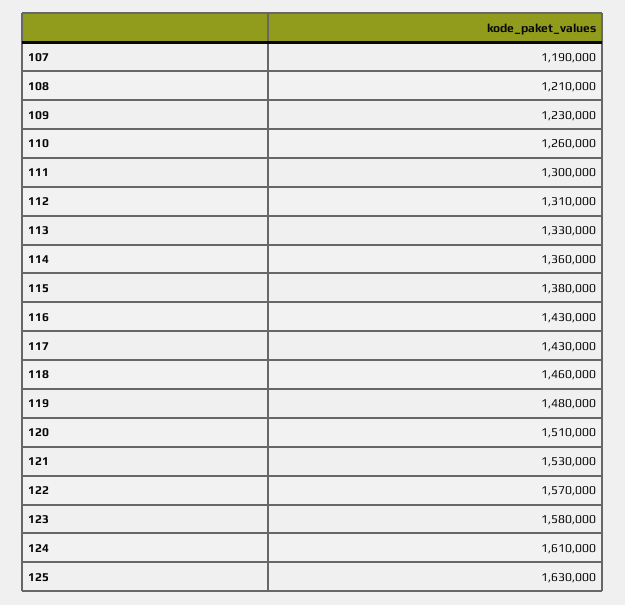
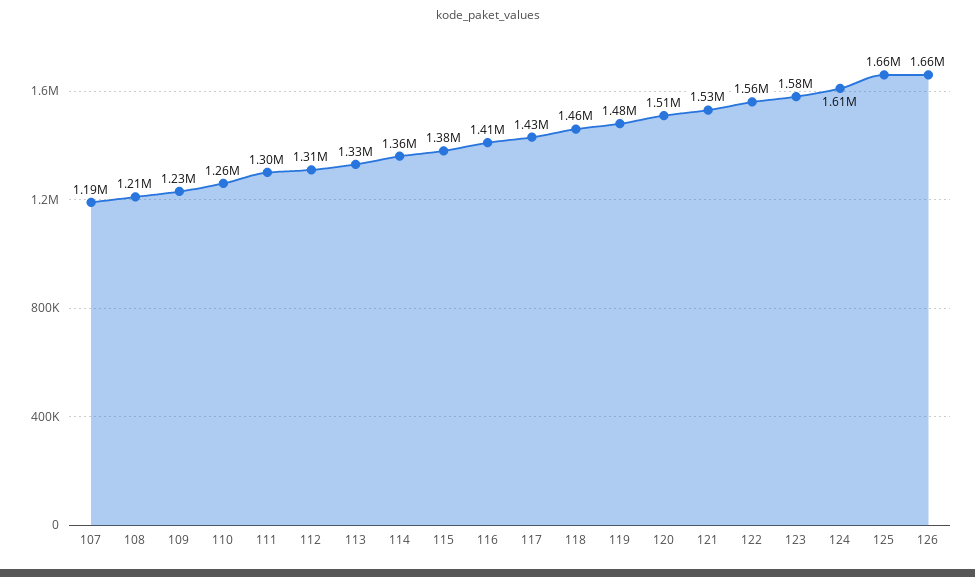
116: 1430000 -> 1410000
122: 1570000 -> 1560000
125: 1630000 -> 1660000
126: none -> 1660000

